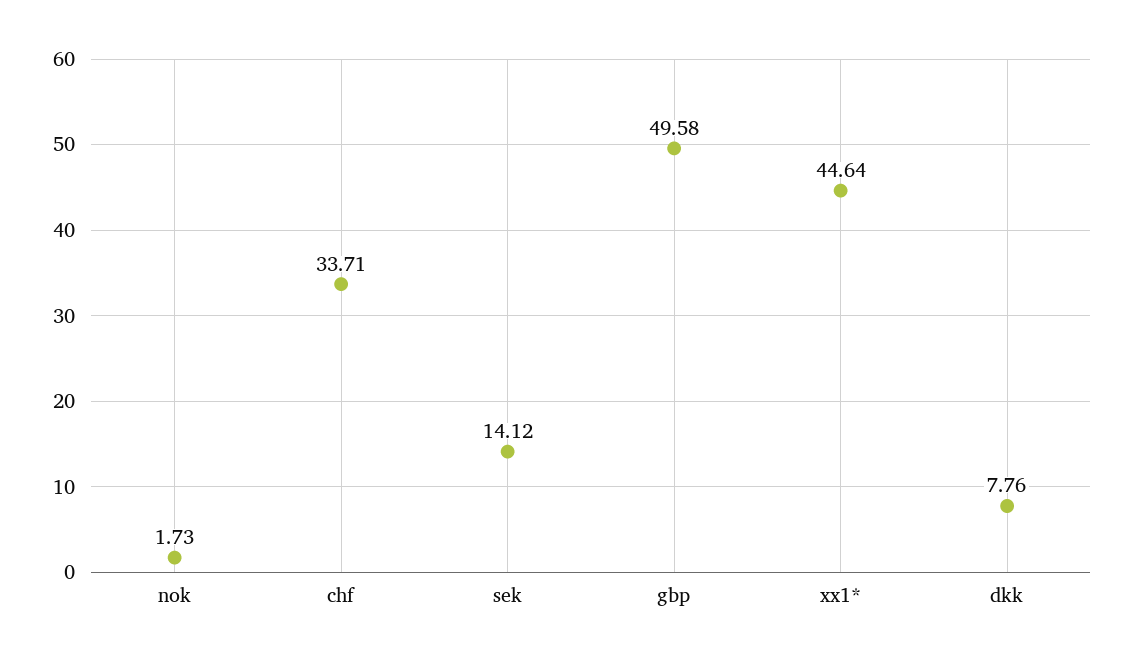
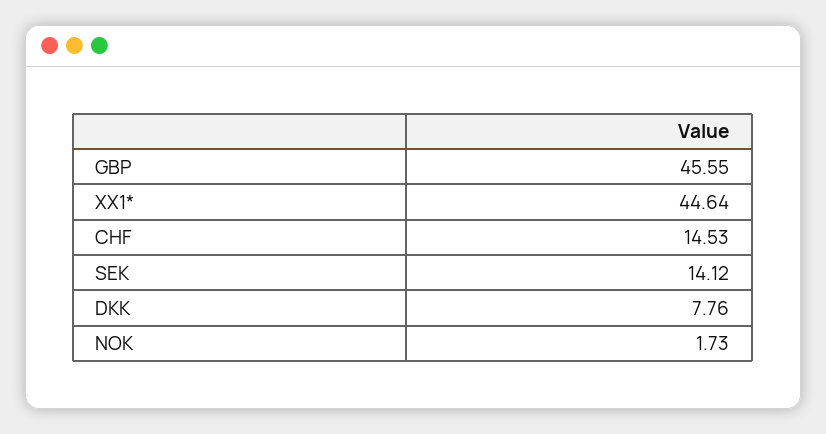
chf: 33.71 -> 14.53
gbp: 49.58 -> 45.55

